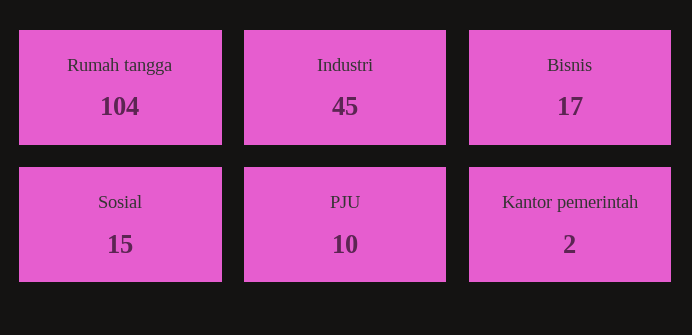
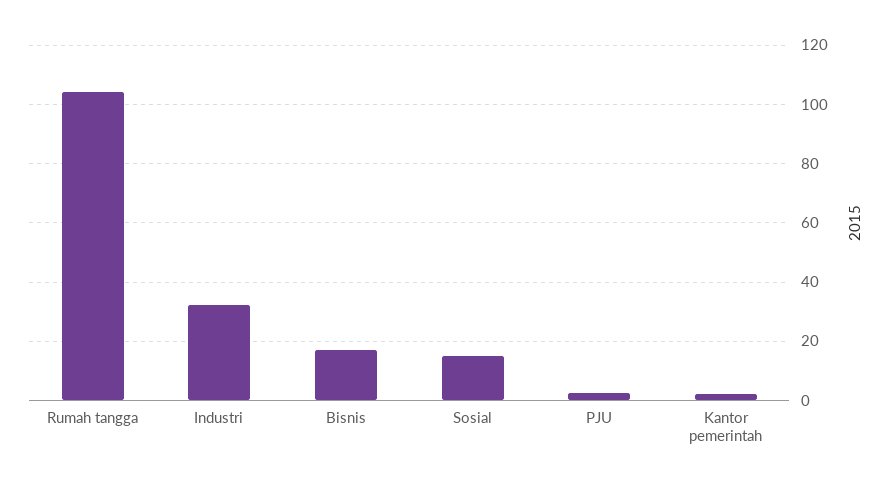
Industri: 45 -> 32.5
PJU: 10 -> 2.5

